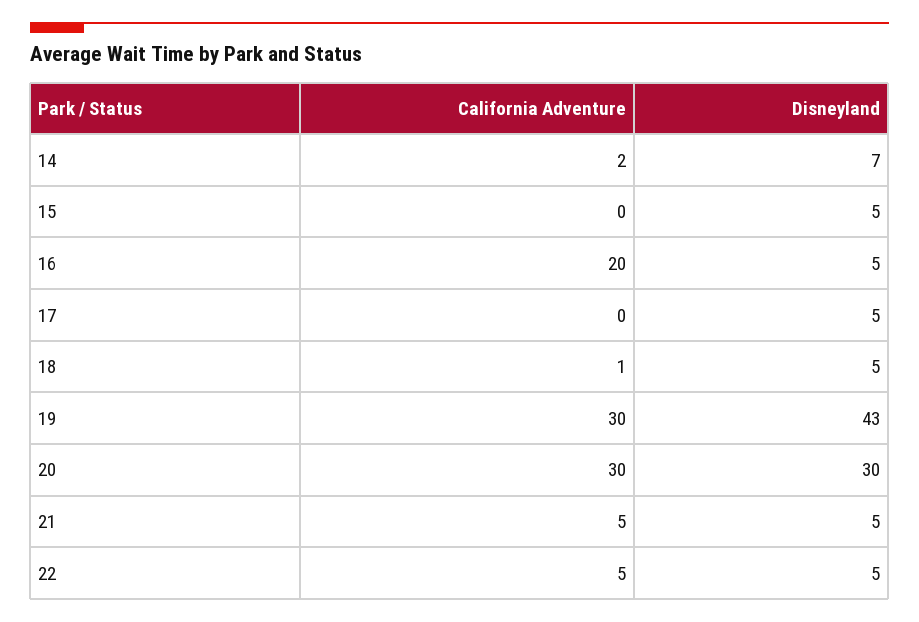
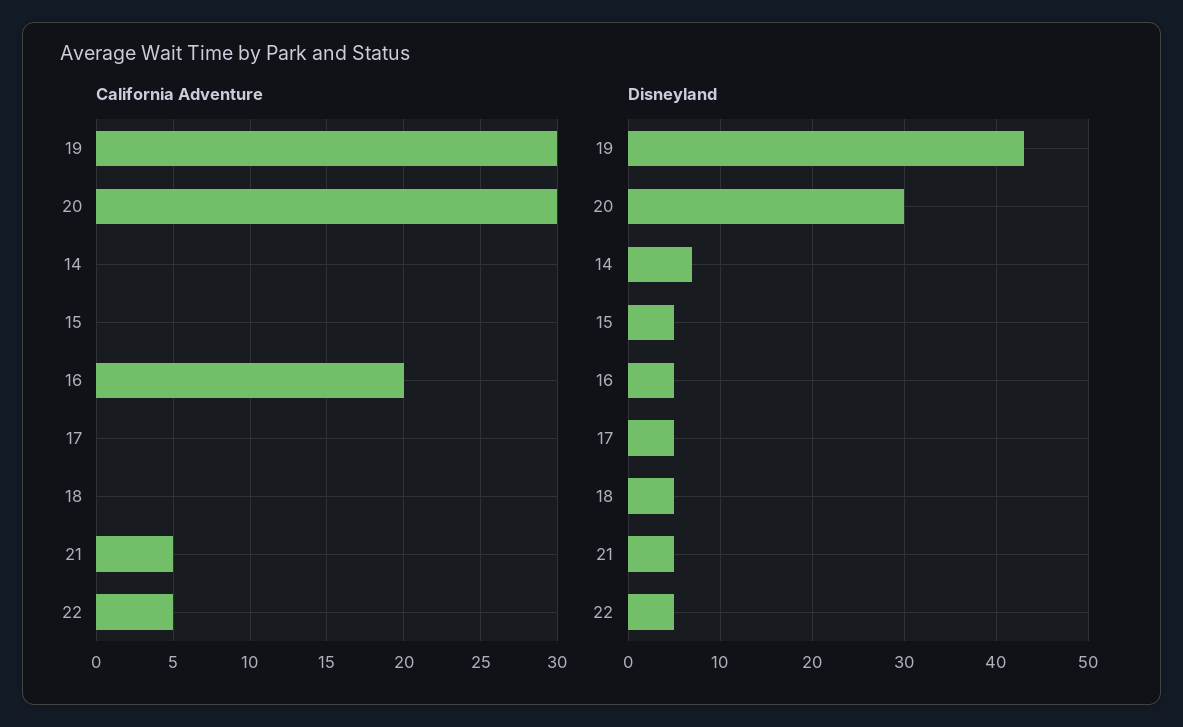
California Adventure, 14: 2 -> 0
California Adventure, 18: 1 -> 0

